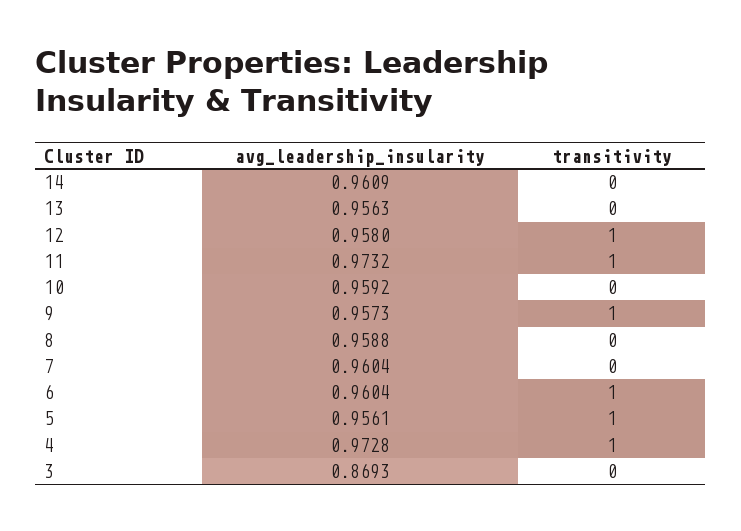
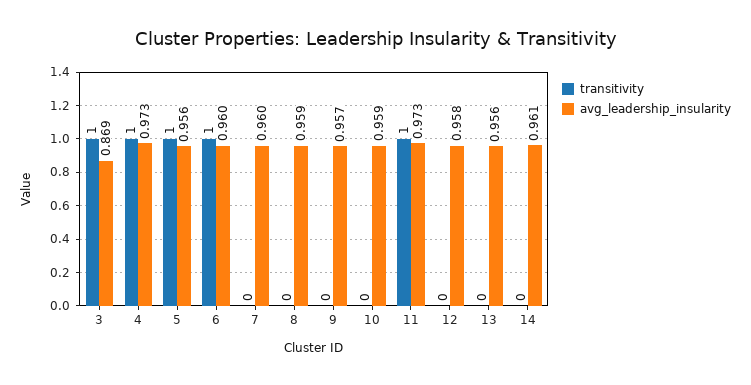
transitivity, 12: 1 -> 0
transitivity, 9: 1 -> 0
transitivity, 3: 0 -> 1

